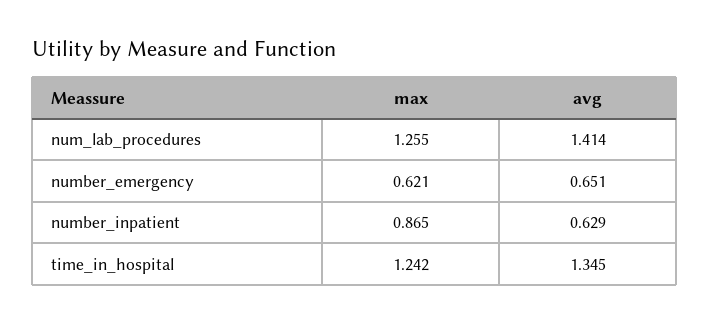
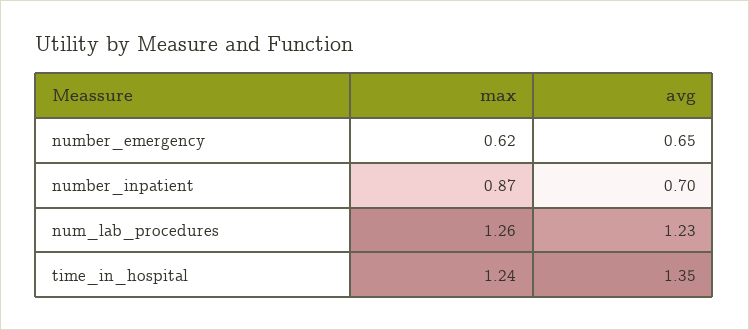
avg, num_lab_procedures: 1.414 -> 1.23
avg, number_inpatient: 0.629 -> 0.7

